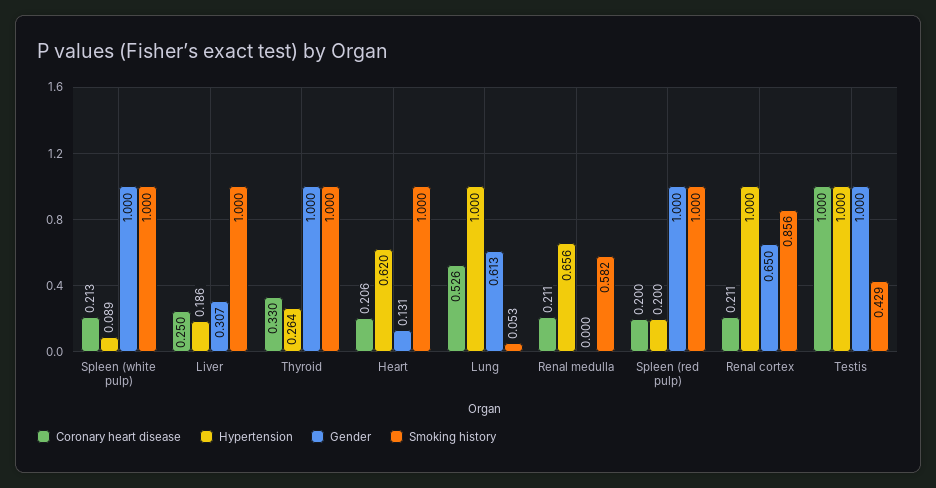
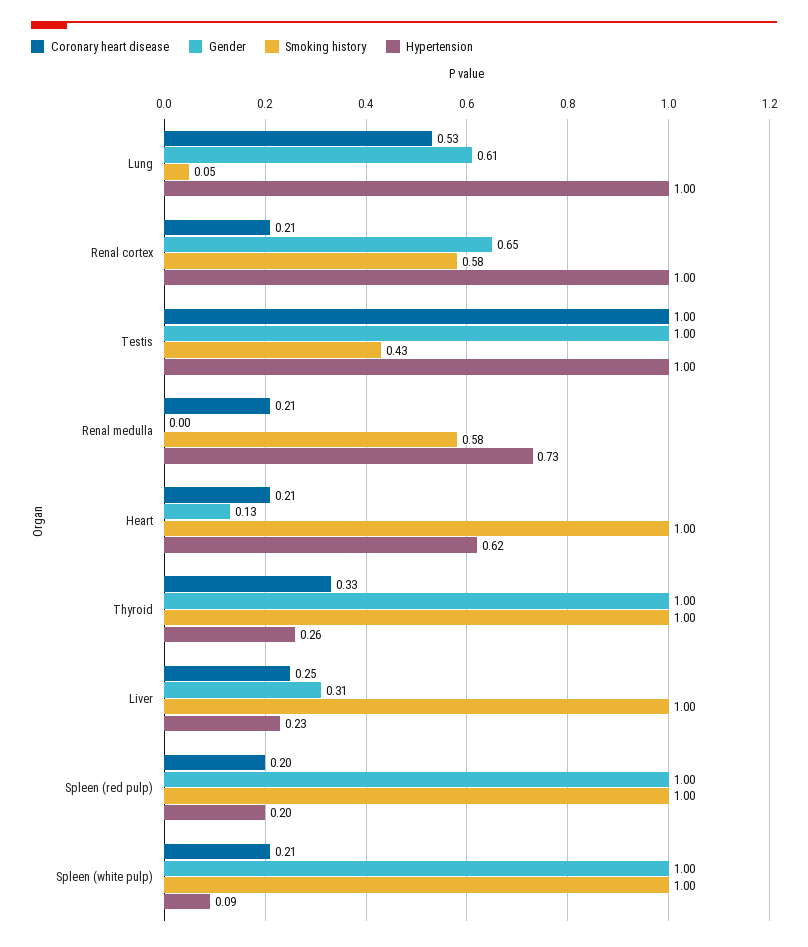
Hypertension, Liver: 0.186 -> 0.23
Hypertension, Renal medulla: 0.656 -> 0.73
Smoking history, Renal cortex: 0.856 -> 0.58

